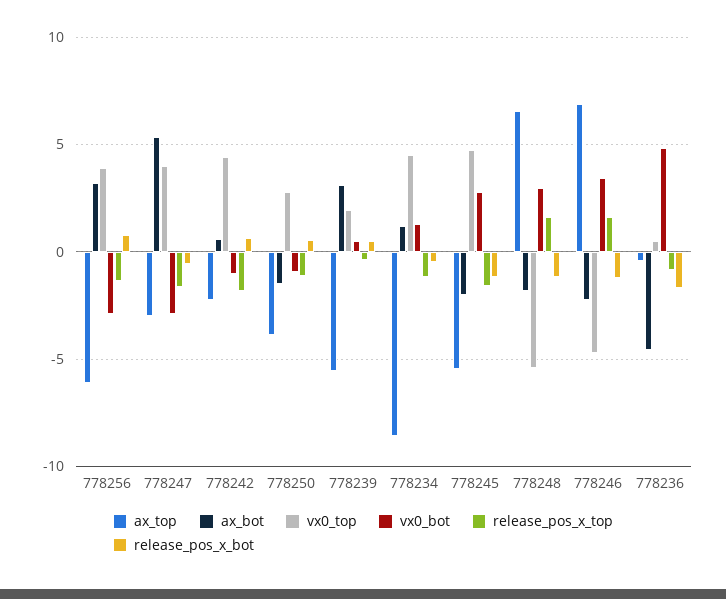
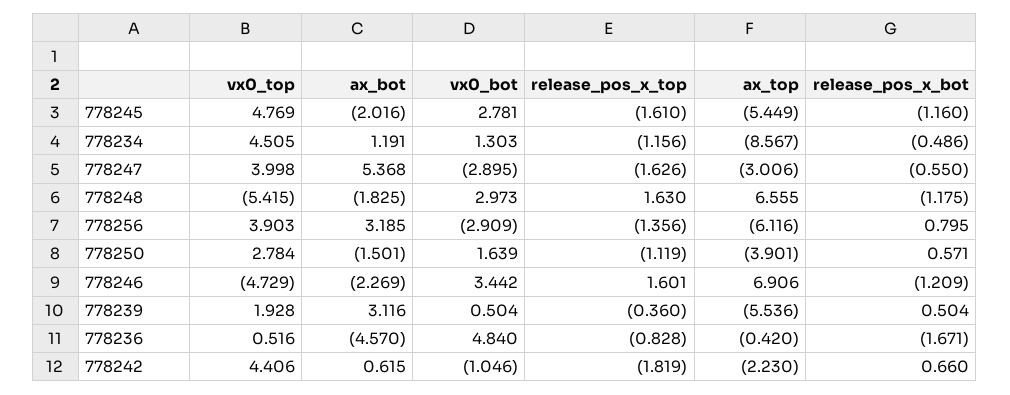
vx0_bot, 778250: -1 -> 1.639

